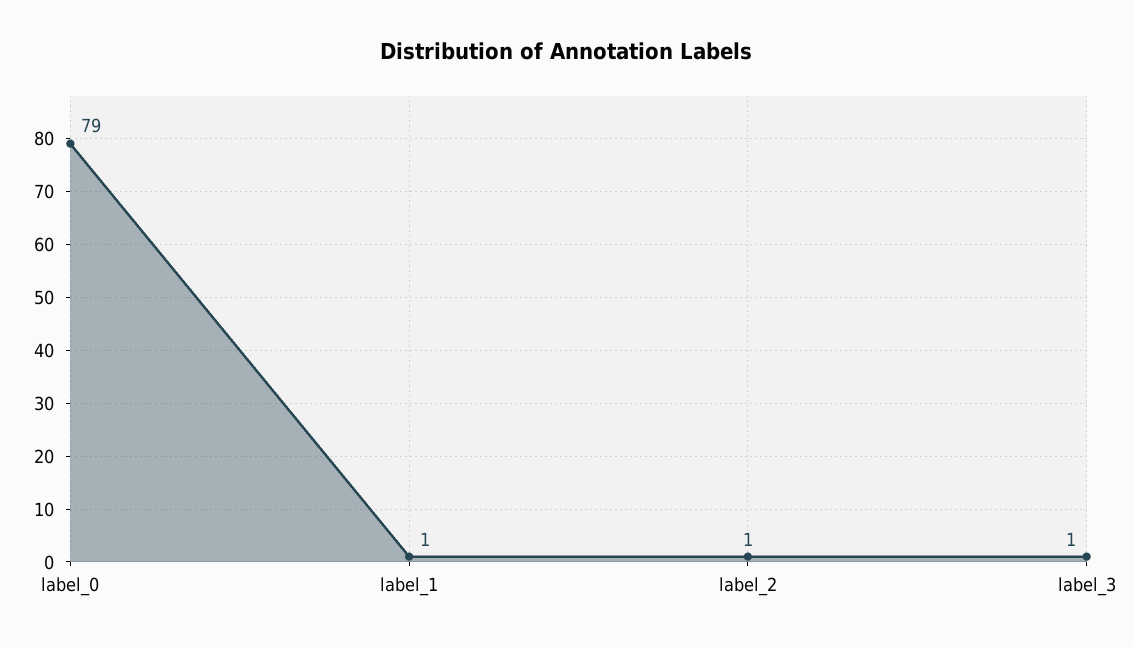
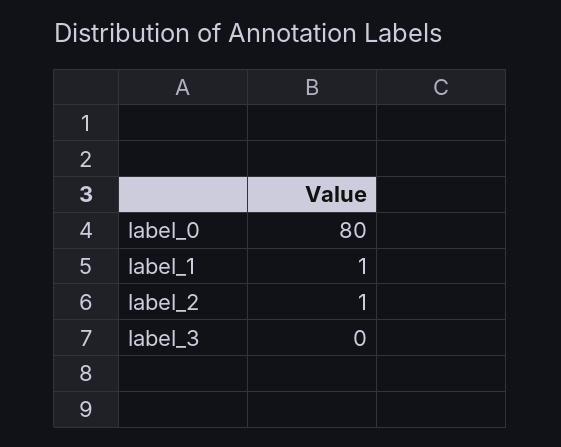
label_0: 79 -> 80
label_3: 1 -> 0

